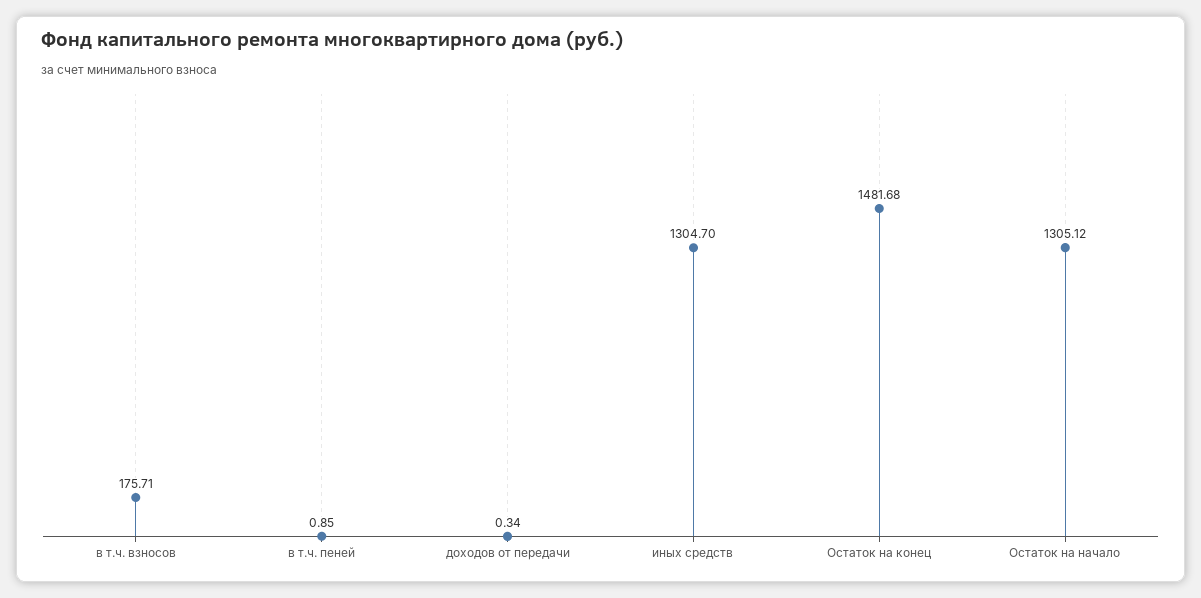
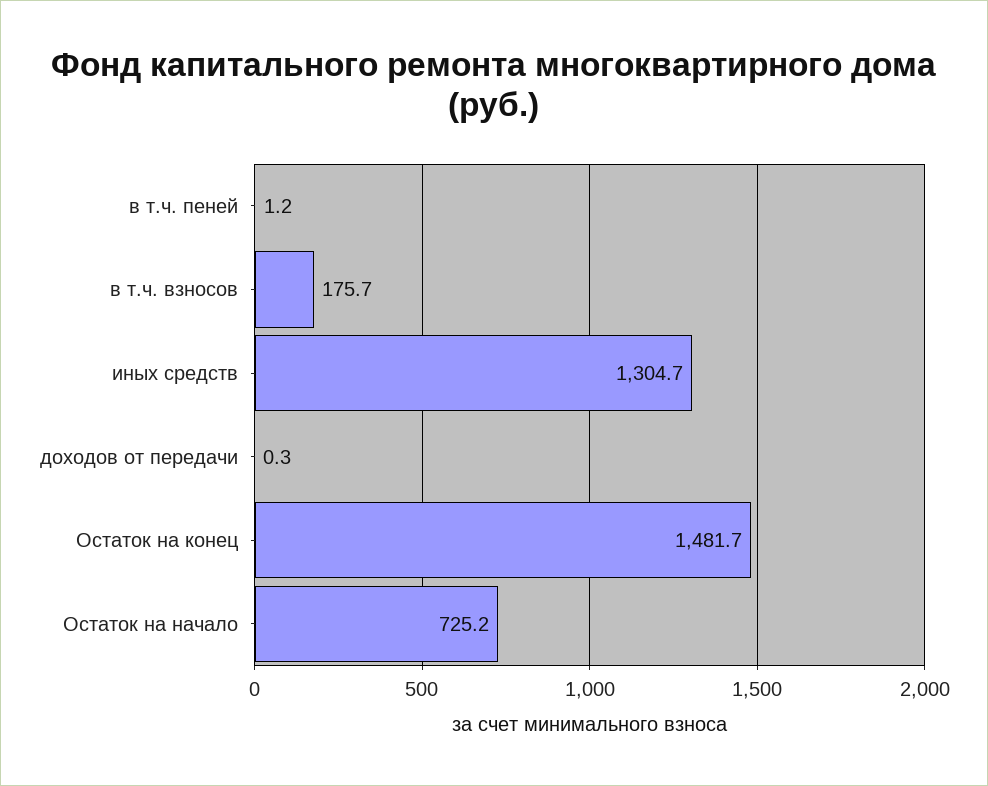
в т.ч. пеней: 0.85 -> 1.2
Остаток на начало: 1305.12 -> 725.2

